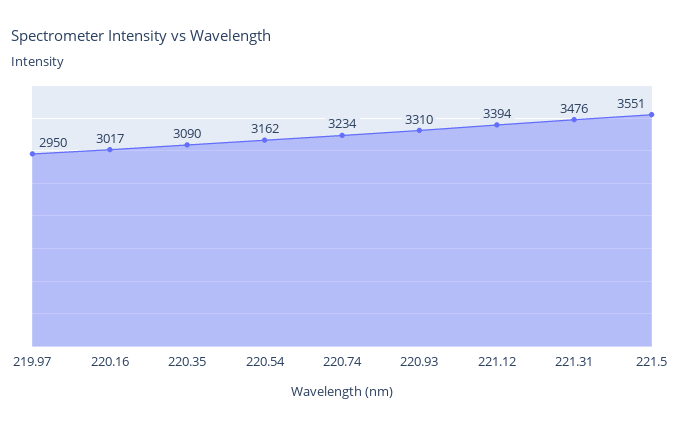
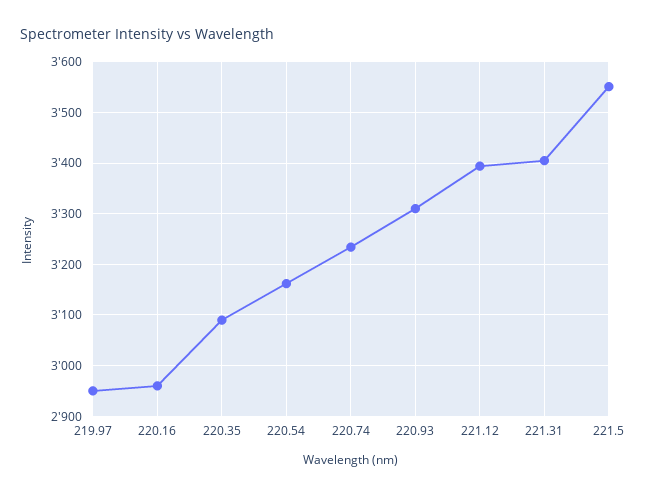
220.16: 3017 -> 2960
221.31: 3476 -> 3400

